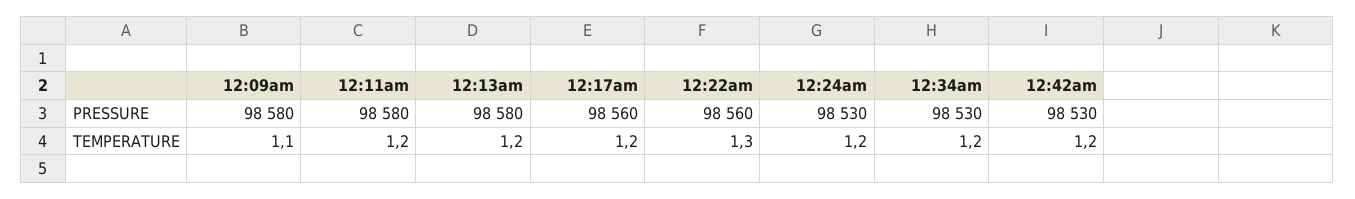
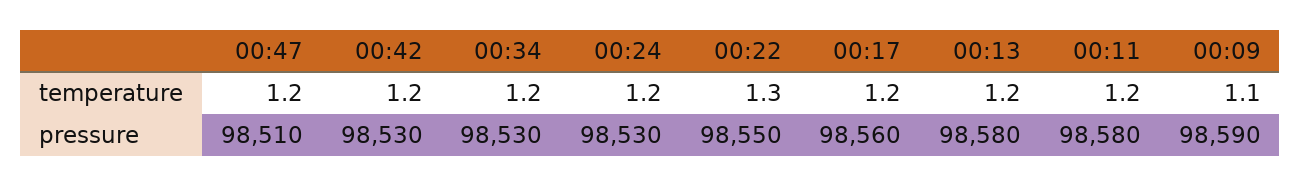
12:09am, PRESSURE: 98580 -> 98590
12:22am, PRESSURE: 98560 -> 98550
00:47, TEMPERATURE: none -> 1.2
00:47, PRESSURE: none -> 98510

